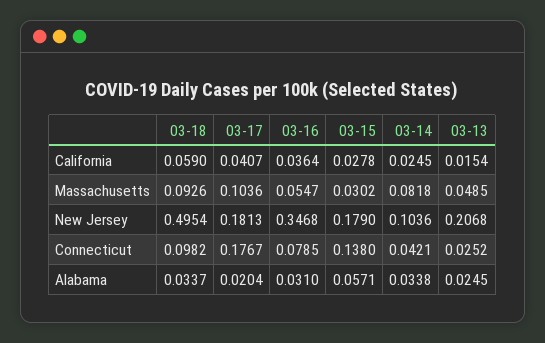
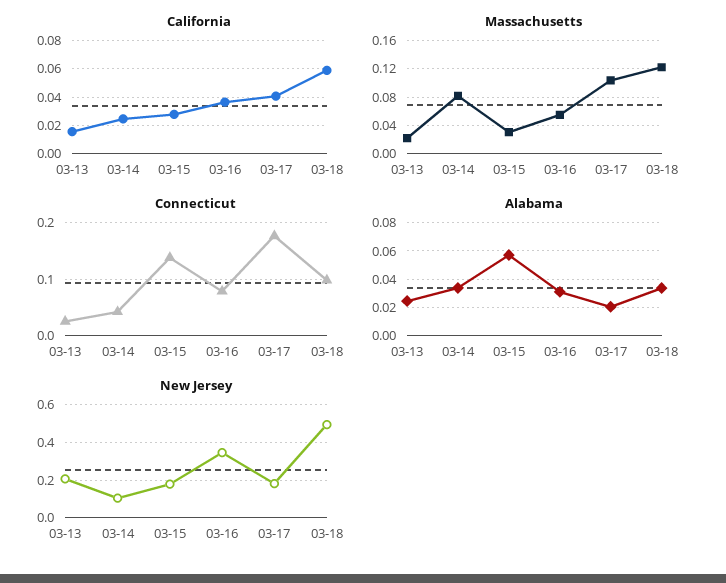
Massachusetts, 03-18: 0.0926 -> 0.12
Massachusetts, 03-13: 0.0485 -> 0.02

